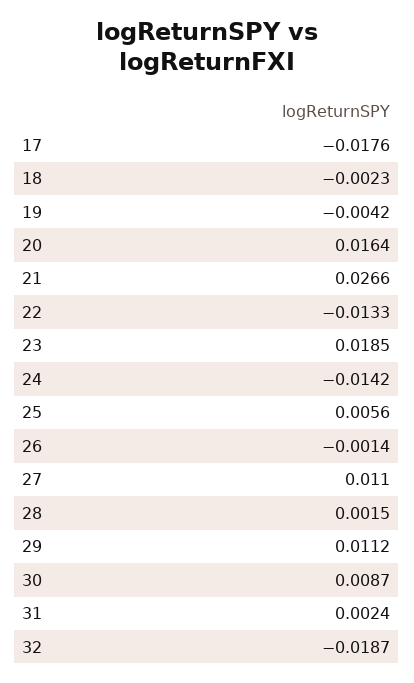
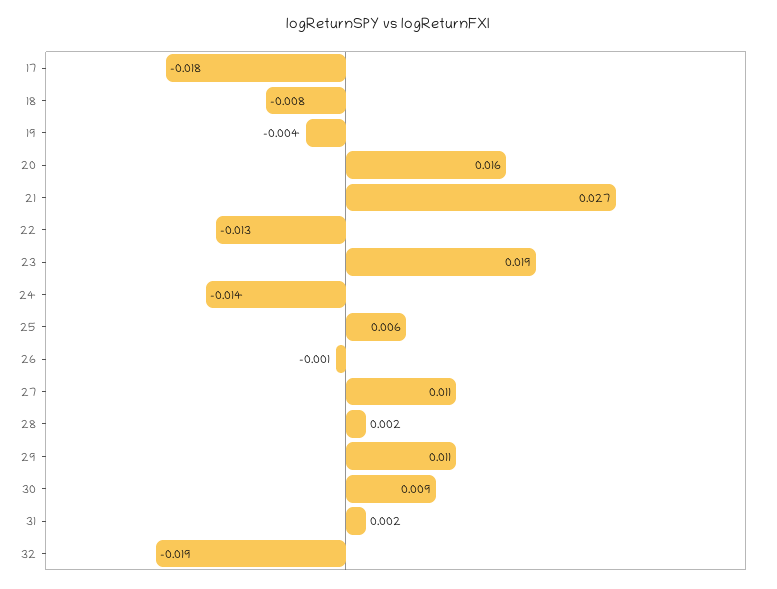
18: -0.0023 -> -0.008

